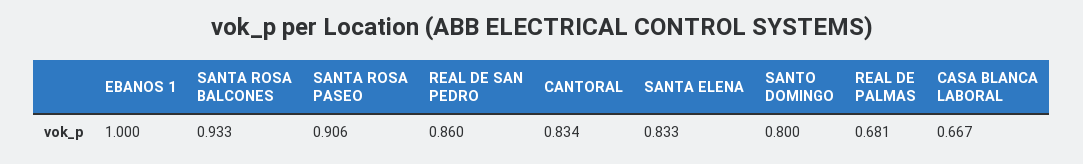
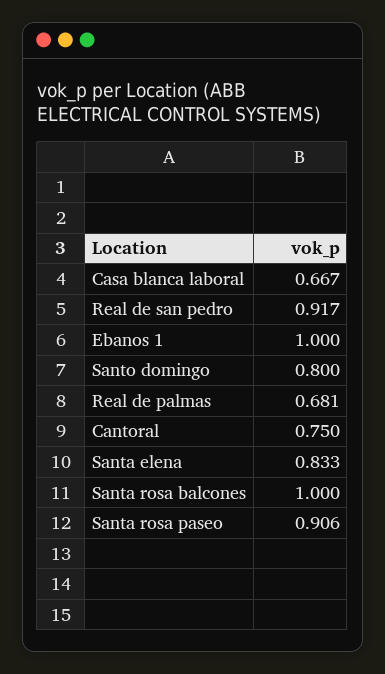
SANTA ROSA BALCONES: 0.933 -> 1
REAL DE SAN PEDRO: 0.86 -> 0.917
CANTORAL: 0.834 -> 0.75

